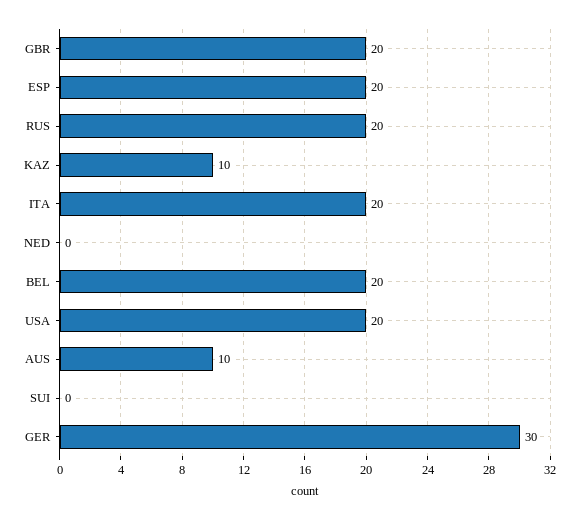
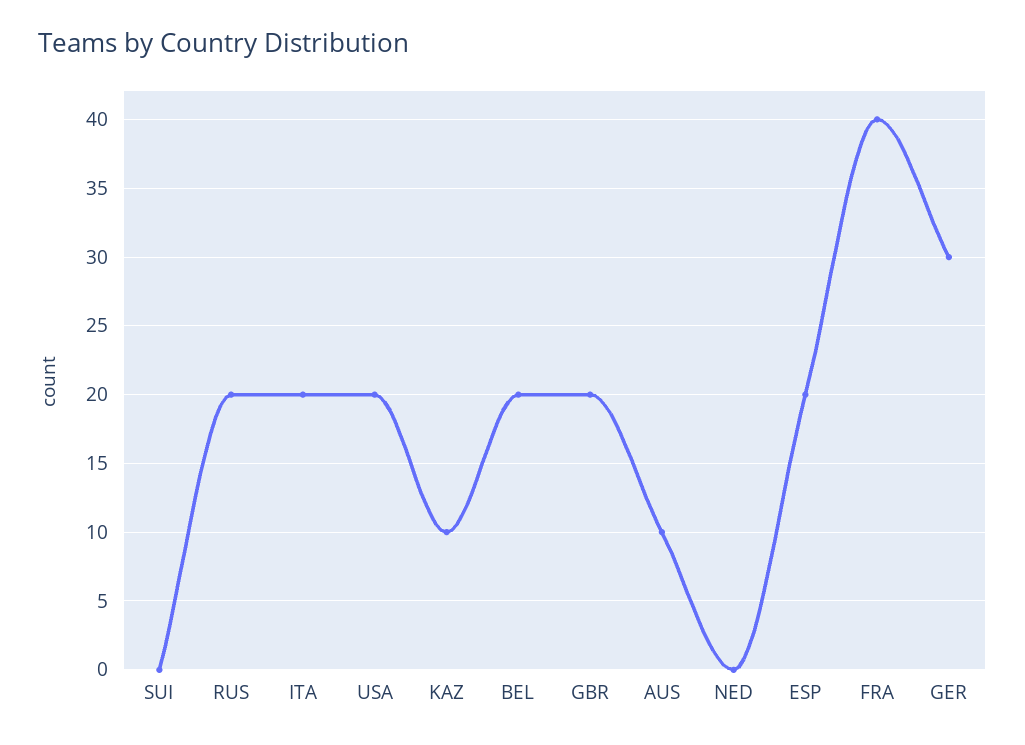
FRA: none -> 40

